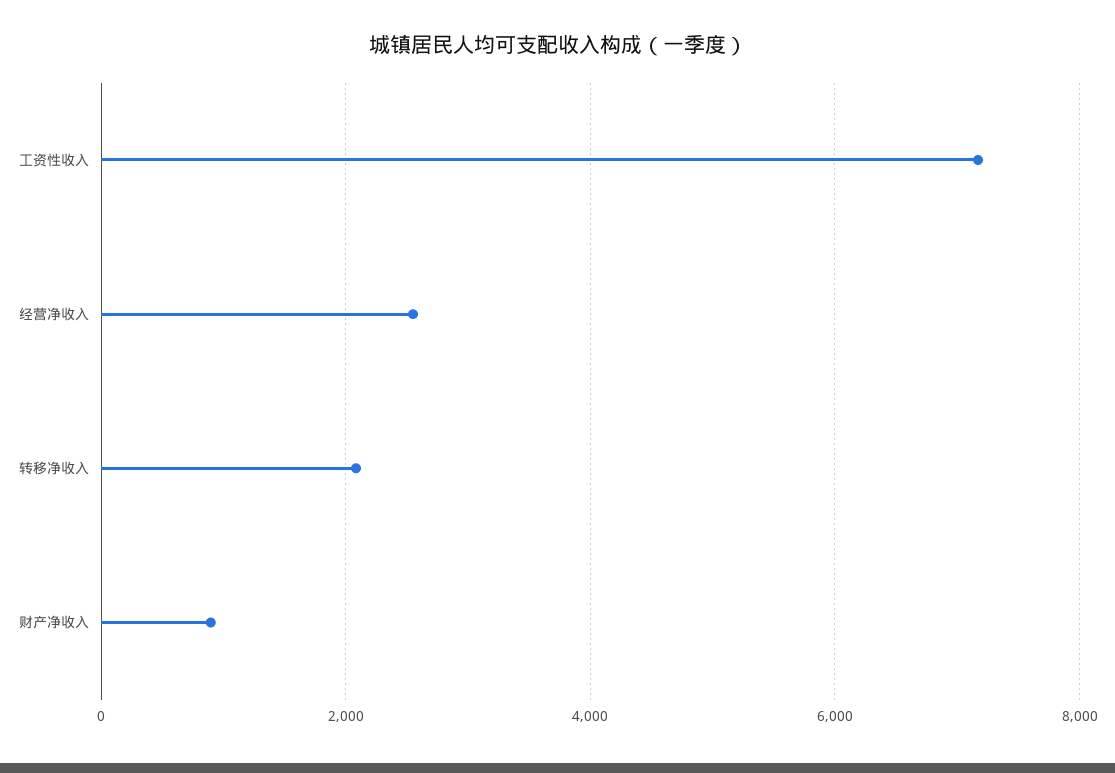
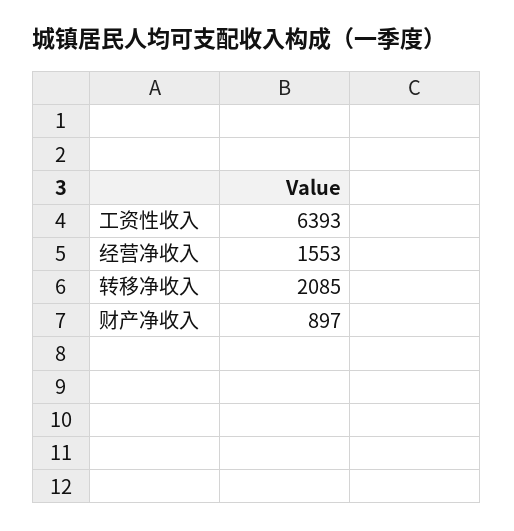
工资性收入: 7200 -> 6393
经营净收入: 2600 -> 1553

